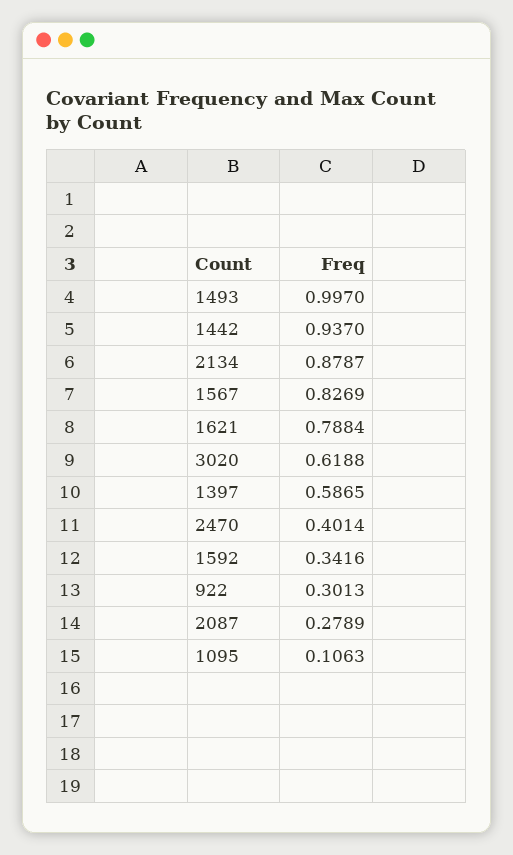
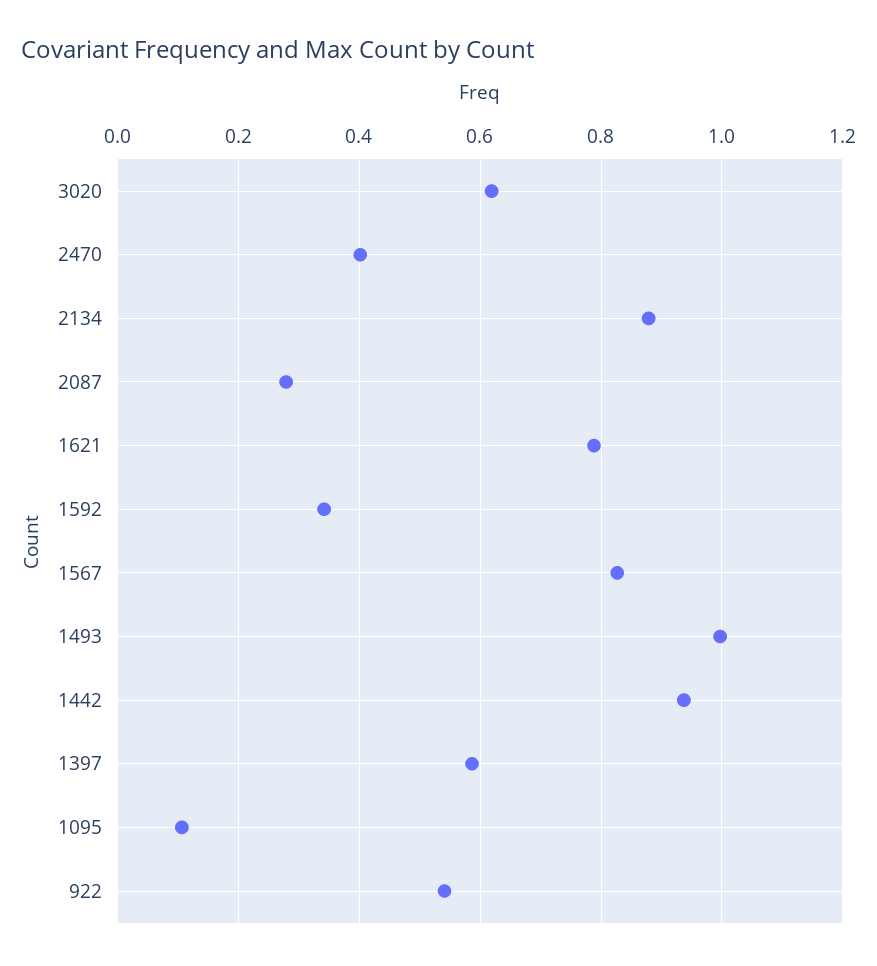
922: 0.3013 -> 0.54

